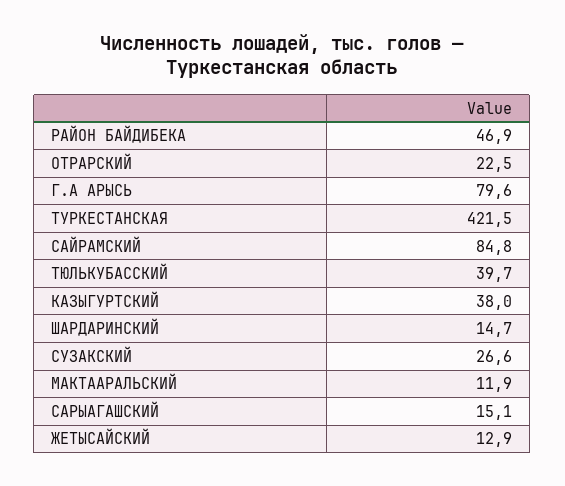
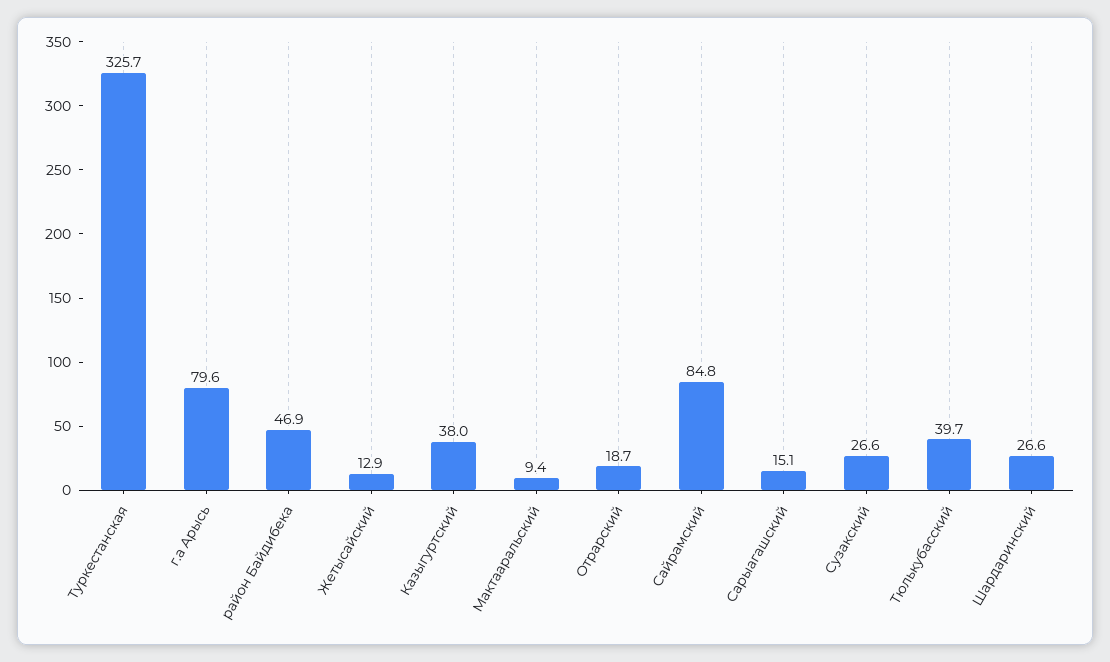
ОТРАРСКИЙ: 22.5 -> 18.7
ТУРКЕСТАНСКАЯ: 421.5 -> 325.7
ШАРДАРИНСКИЙ: 14.7 -> 26.6
МАКТААРАЛЬСКИЙ: 11.9 -> 9.4

